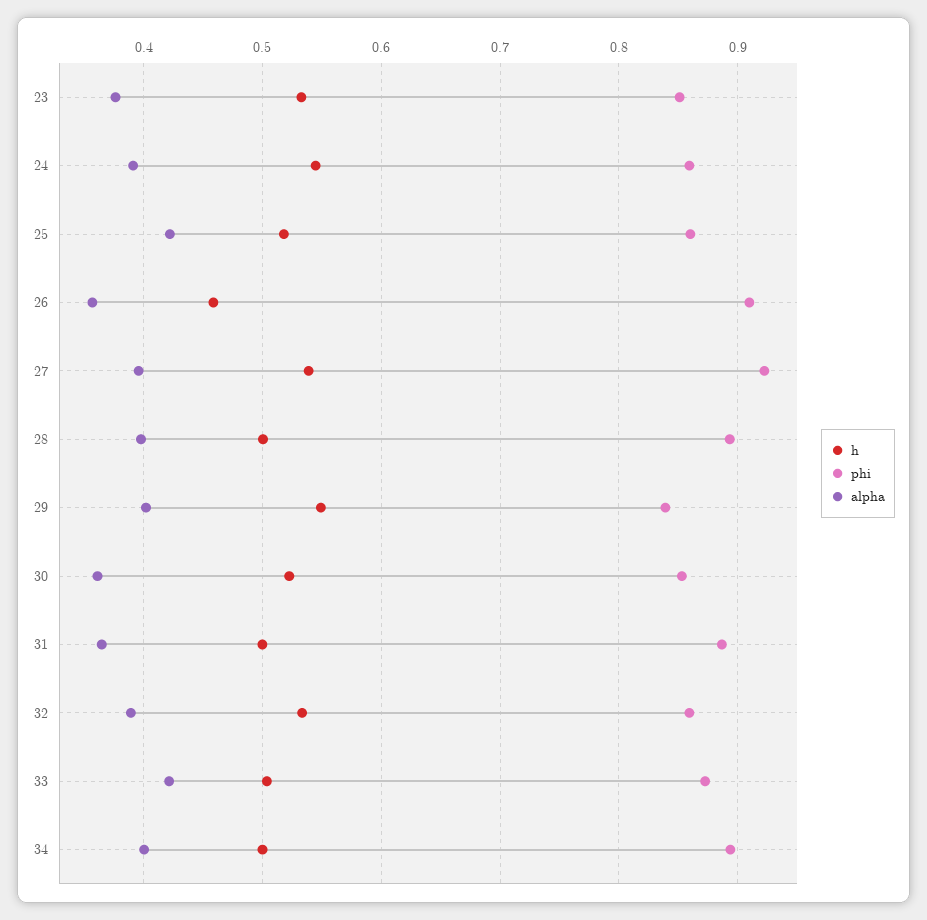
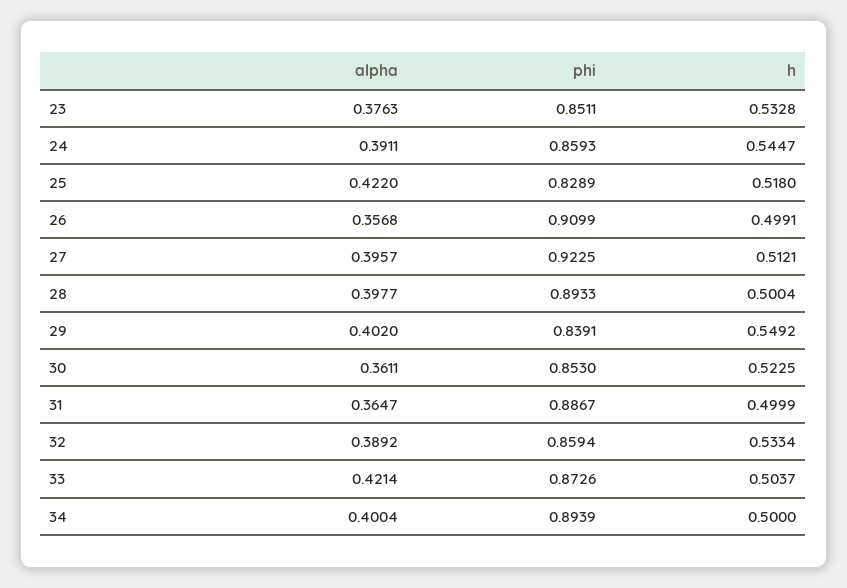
phi, 25: 0.86 -> 0.8289
h, 26: 0.46 -> 0.4991
h, 27: 0.54 -> 0.5121

